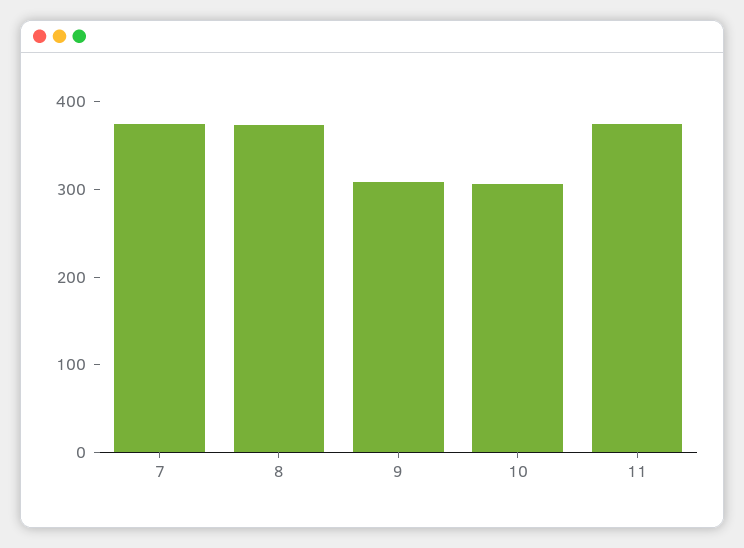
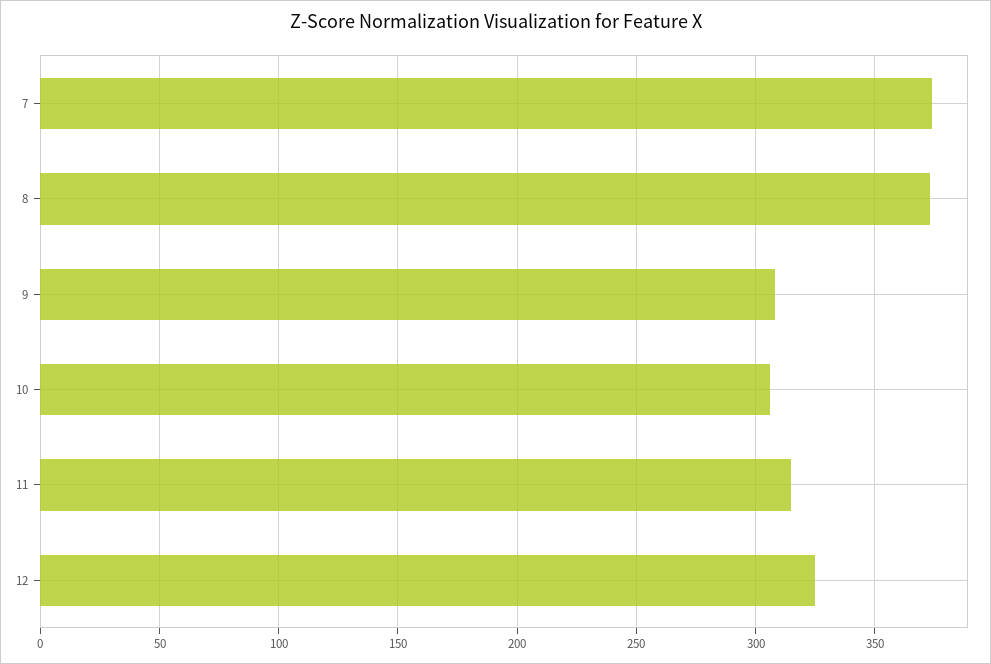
11: 380 -> 315
12: none -> 325

